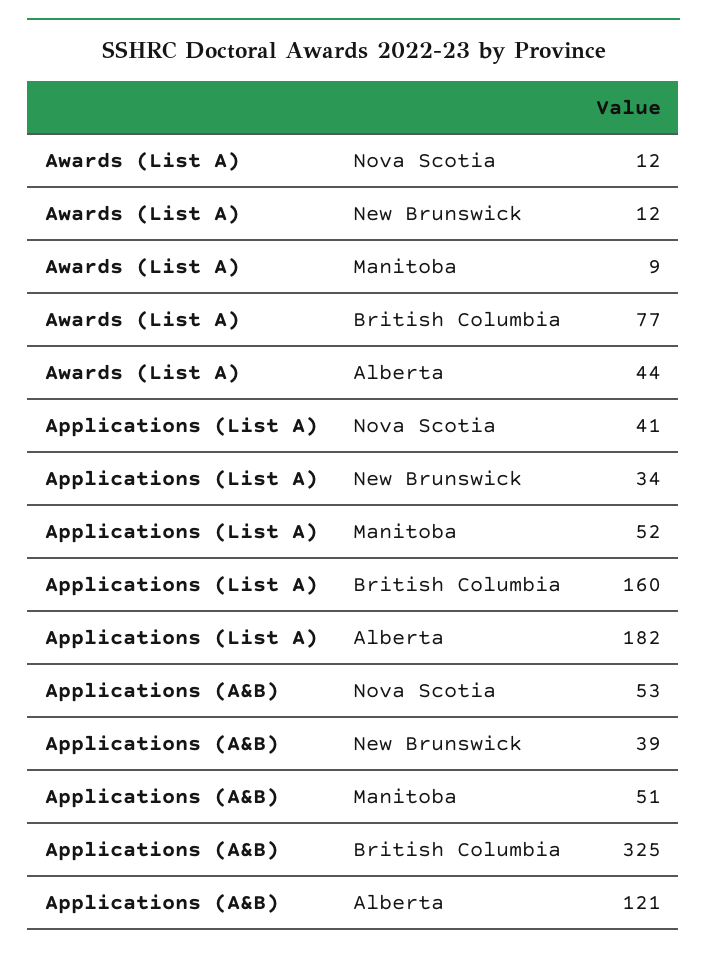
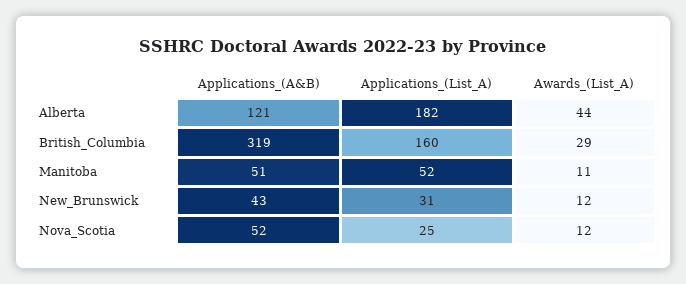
Awards (List A), Manitoba: 9 -> 11
Awards (List A), British Columbia: 77 -> 29
Applications (List A), Nova Scotia: 41 -> 25
Applications (List A), New Brunswick: 34 -> 31
Applications (A&B), Nova Scotia: 53 -> 52
Applications (A&B), New Brunswick: 39 -> 43
Applications (A&B), British Columbia: 325 -> 319

